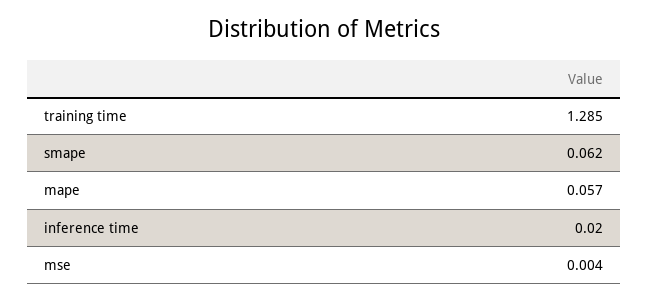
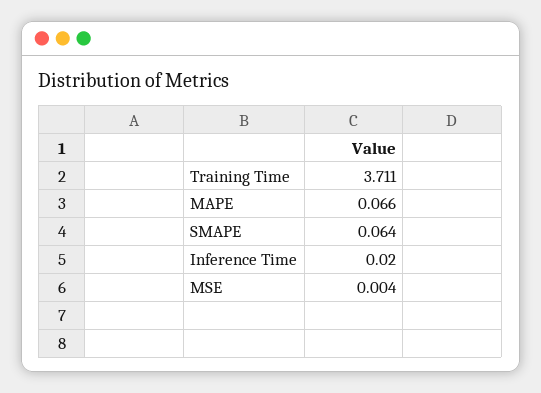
training time: 1.285 -> 3.711
smape: 0.062 -> 0.064
mape: 0.057 -> 0.066

